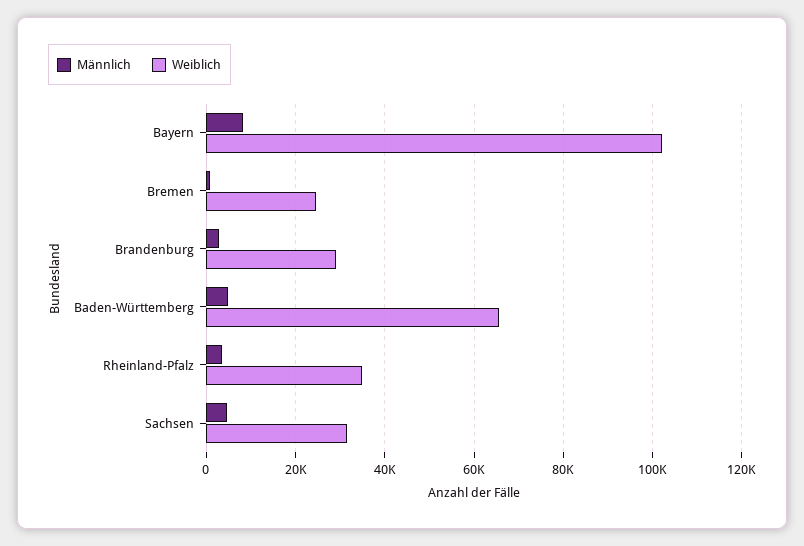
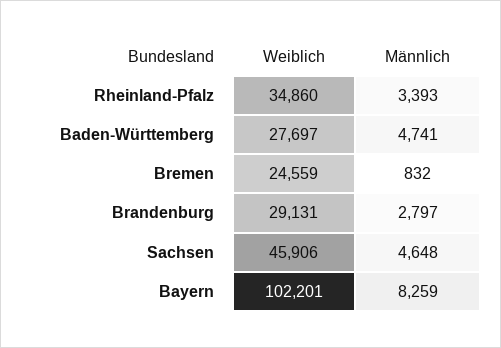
Weiblich, Baden-Württemberg: 66000 -> 27697
Weiblich, Sachsen: 32000 -> 45906

